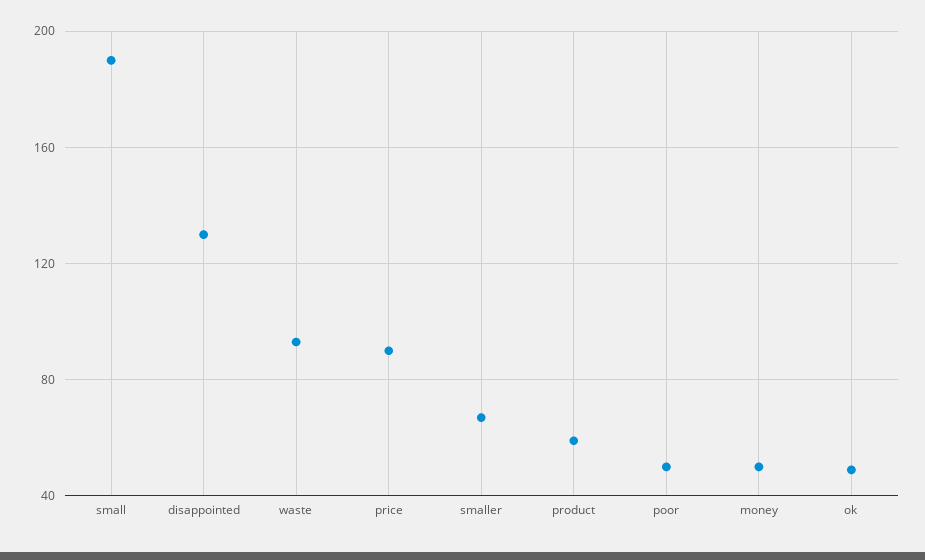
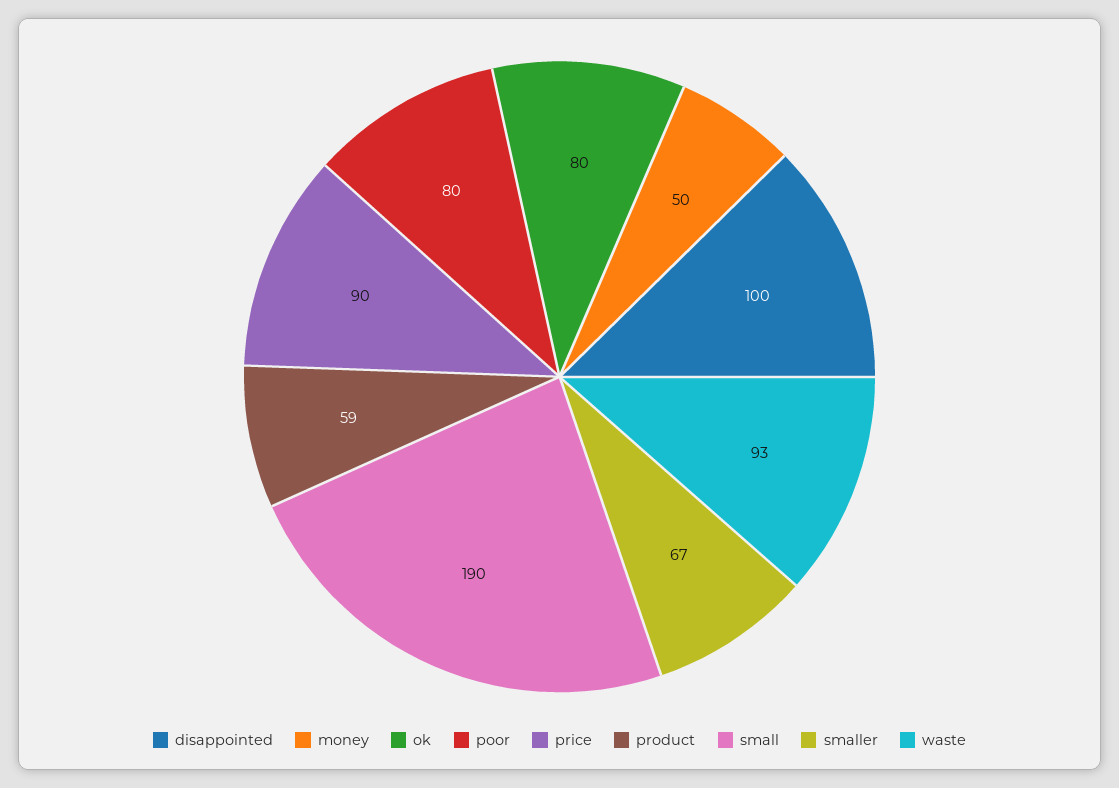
disappointed: 130 -> 100
poor: 50 -> 80
ok: 50 -> 80

